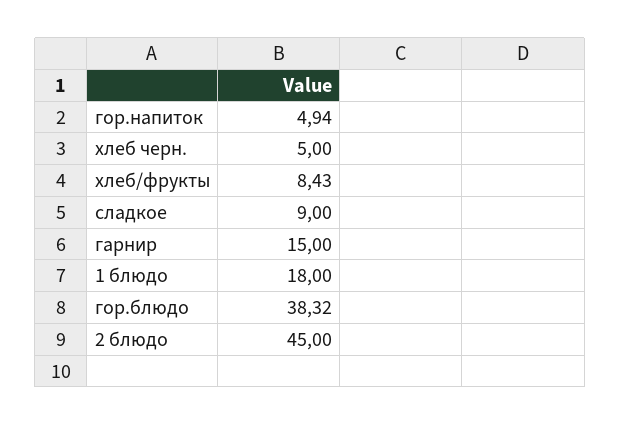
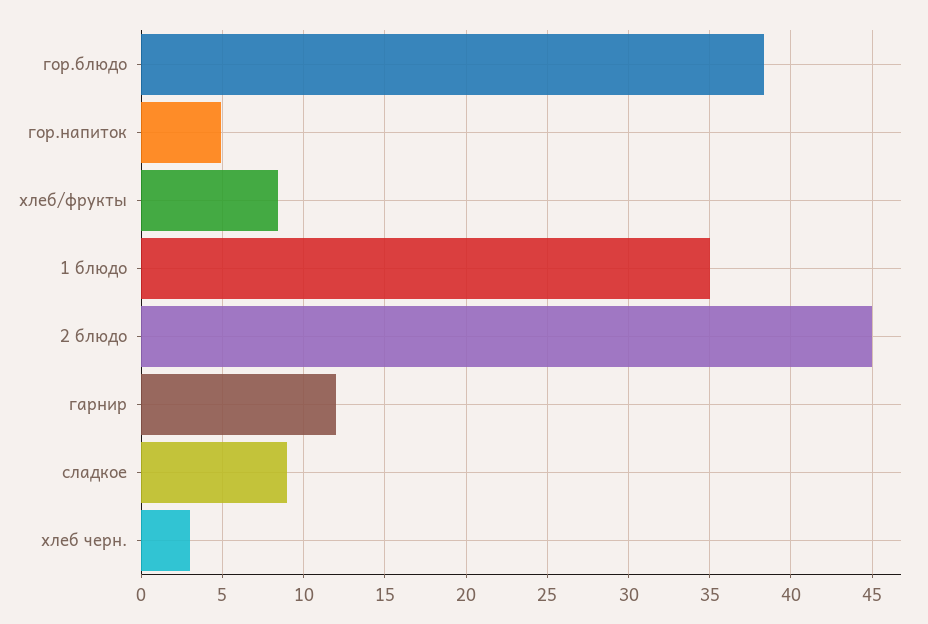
хлеб черн.: 5 -> 3
гарнир: 15 -> 12
1 блюдо: 18 -> 35

